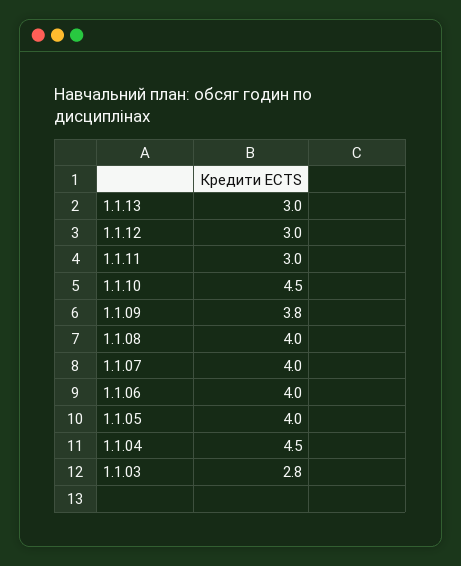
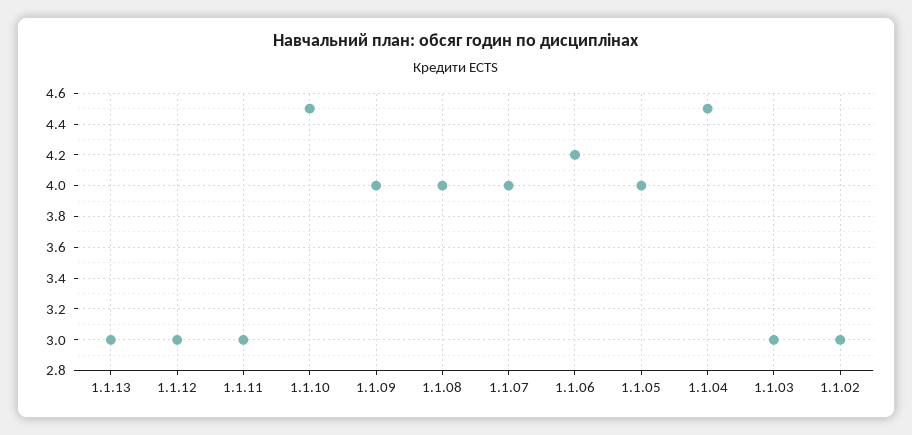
1.1.09: 3.8 -> 4
1.1.06: 4 -> 4.2
1.1.03: 2.8 -> 3
1.1.02: none -> 3

